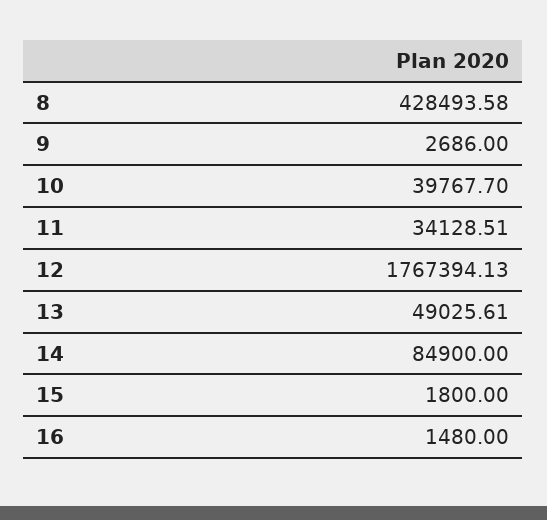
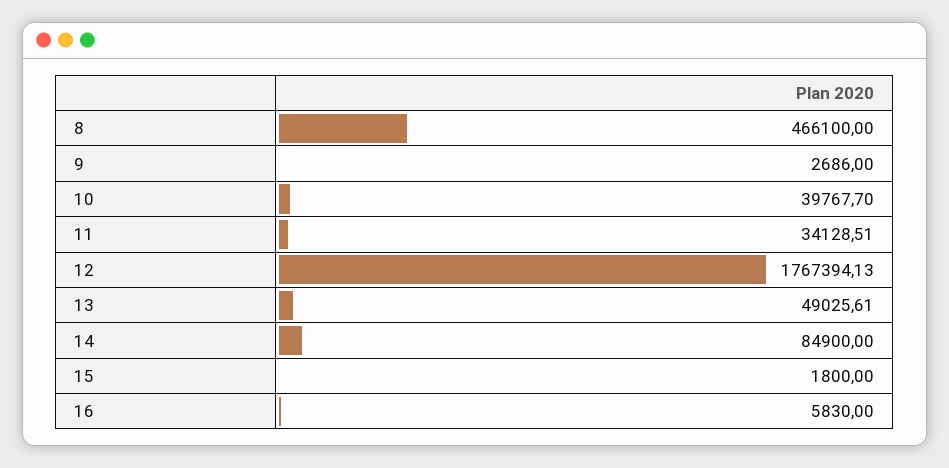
8: 428493.58 -> 466100
16: 1480 -> 5830

